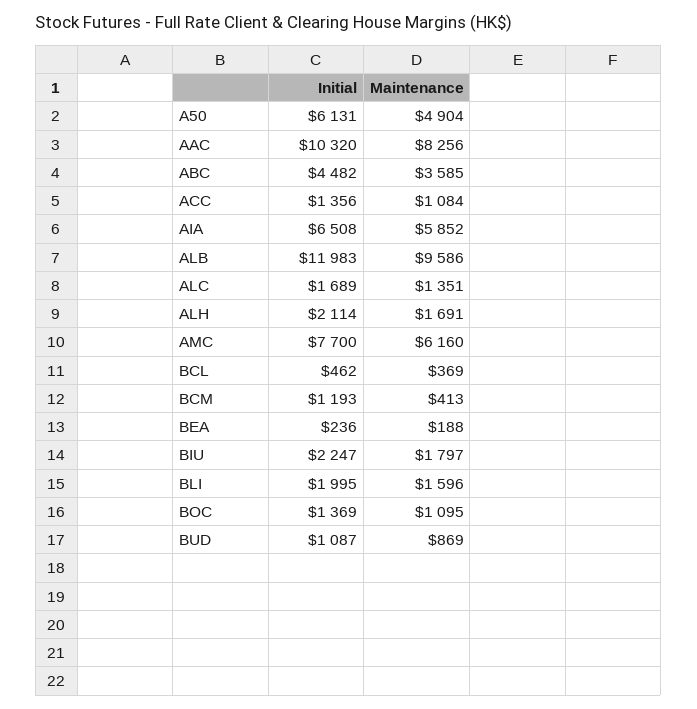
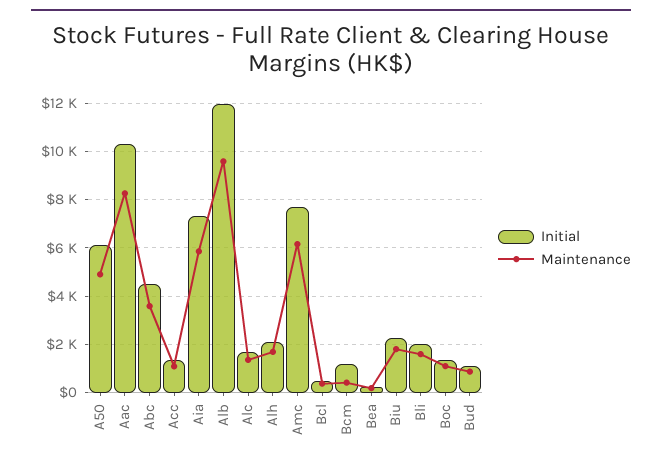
Initial, AIA: 6508 -> 7250

